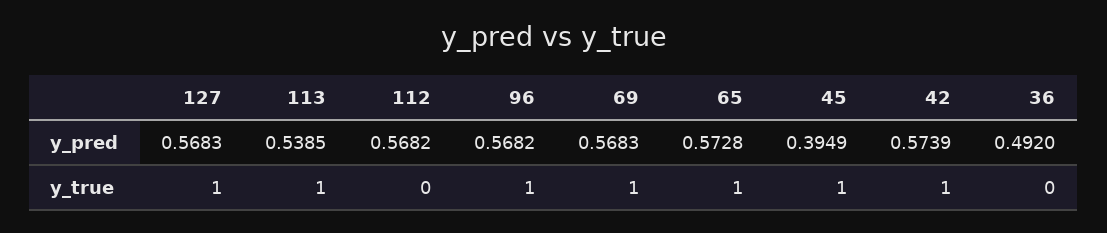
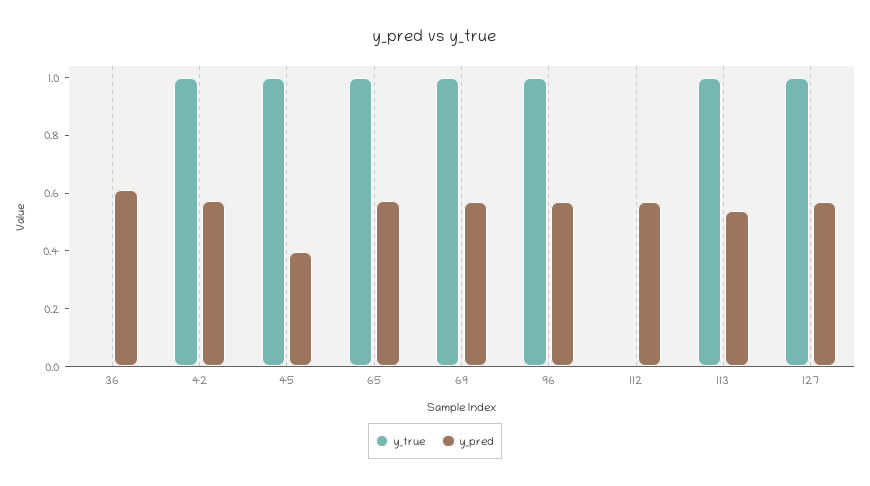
y_pred, 36: 0.492 -> 0.6

